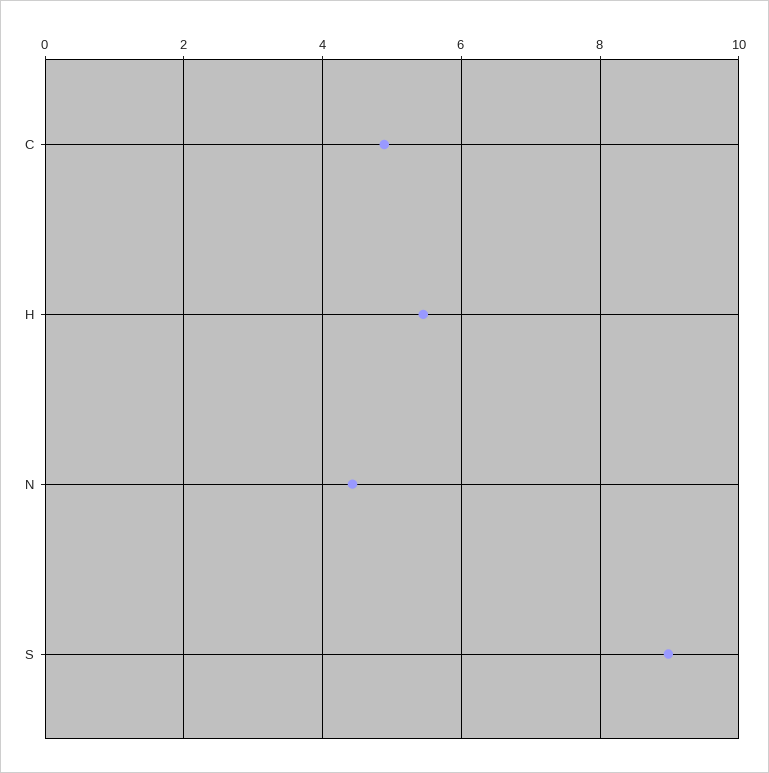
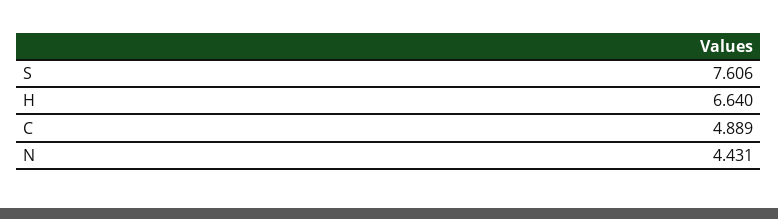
H: 5.4 -> 6.64
S: 9 -> 7.606

